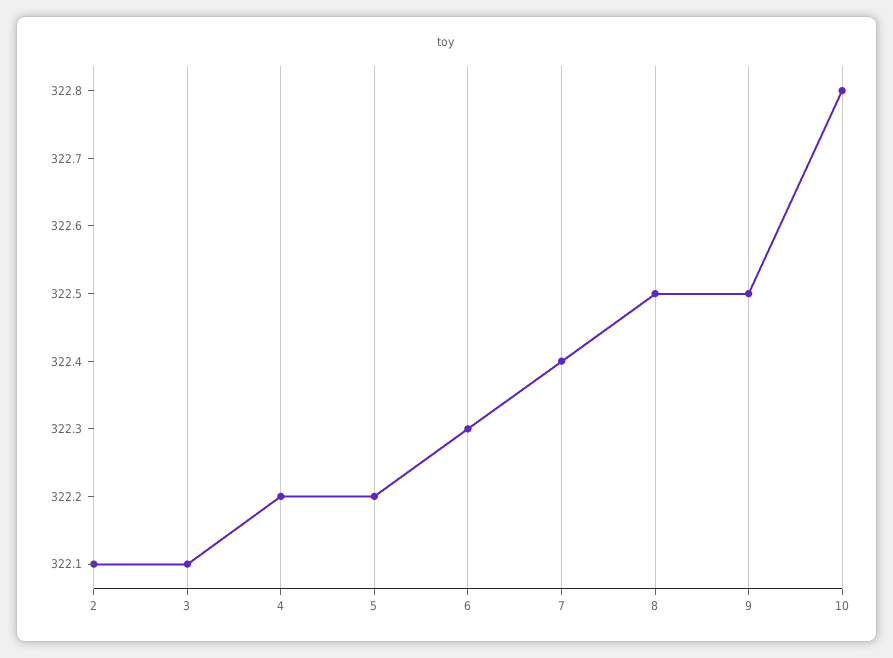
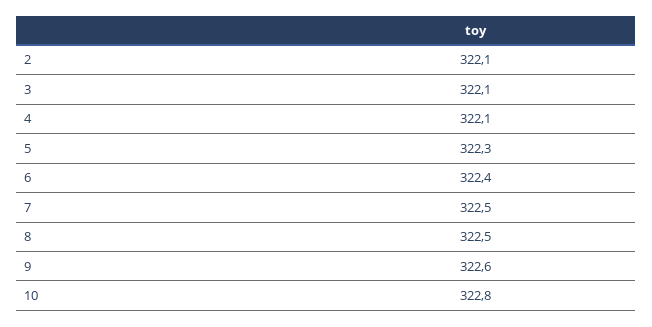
4: 322.2 -> 322.1
5: 322.2 -> 322.3
6: 322.3 -> 322.4
7: 322.4 -> 322.5
9: 322.5 -> 322.6

